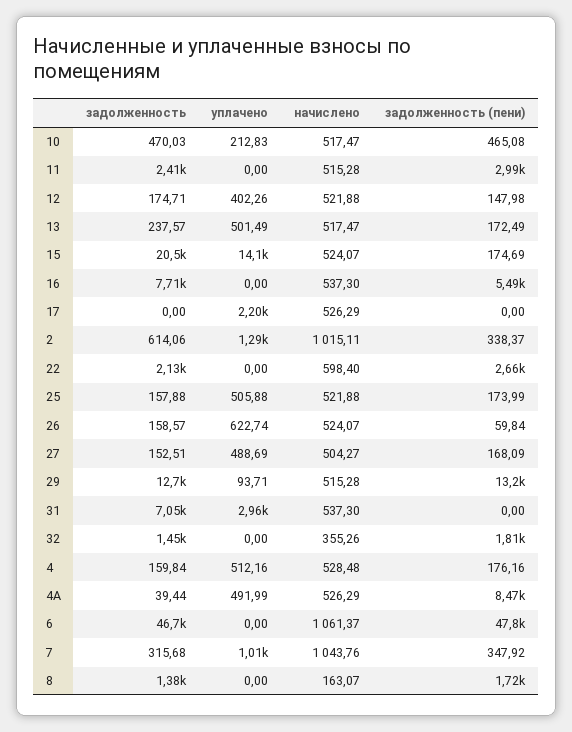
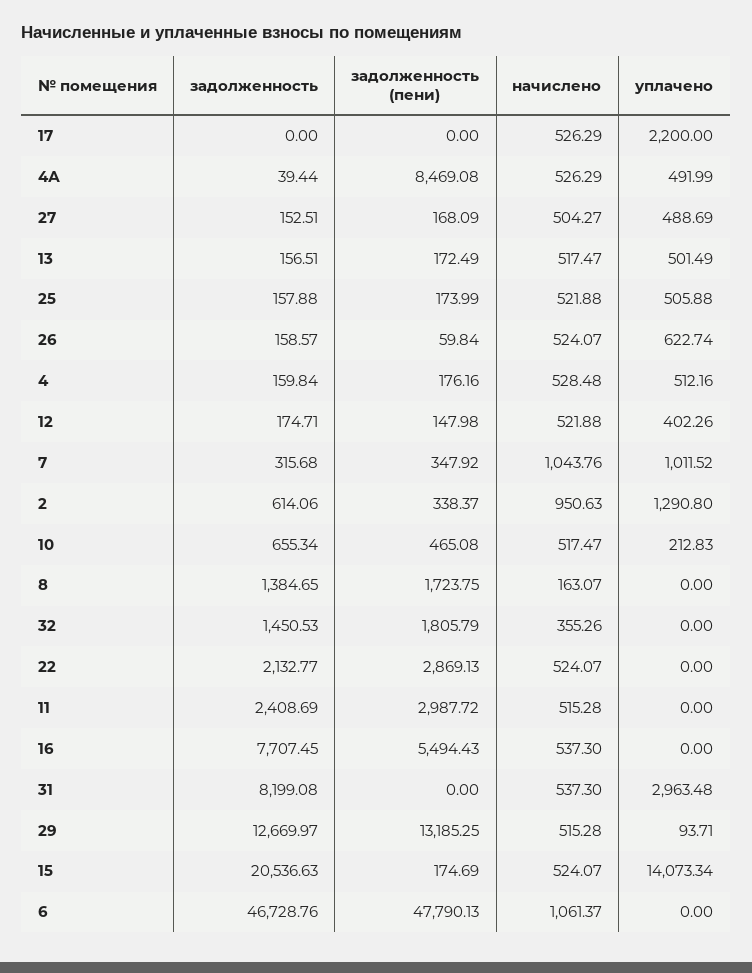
задолженность, 10: 470.03 -> 655.34
задолженность, 13: 237.57 -> 156.51
начислено, 2: 1015.11 -> 950.63
начислено, 22: 598.4 -> 524.07
задолженность (пени), 22: 2660 -> 2869.13
задолженность, 31: 7050 -> 8199.08

